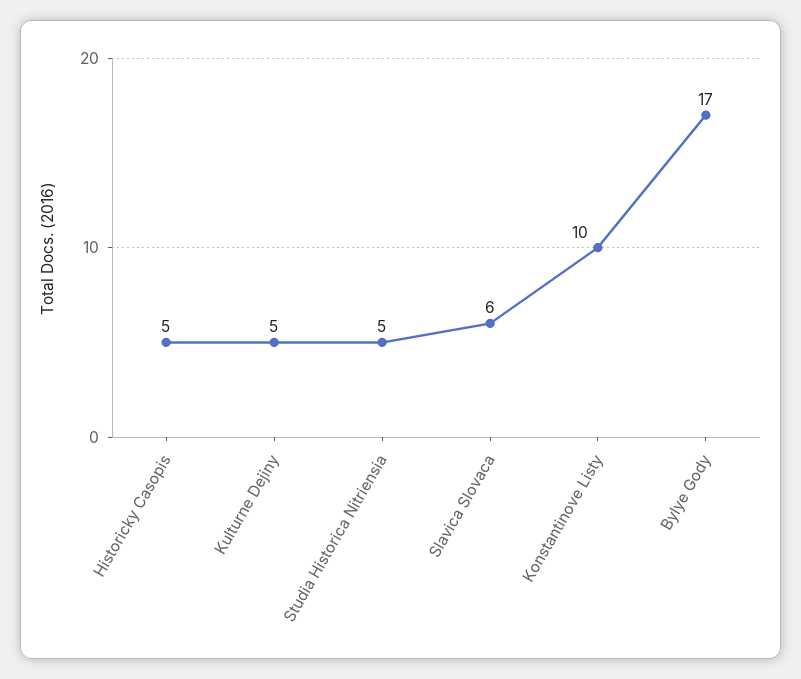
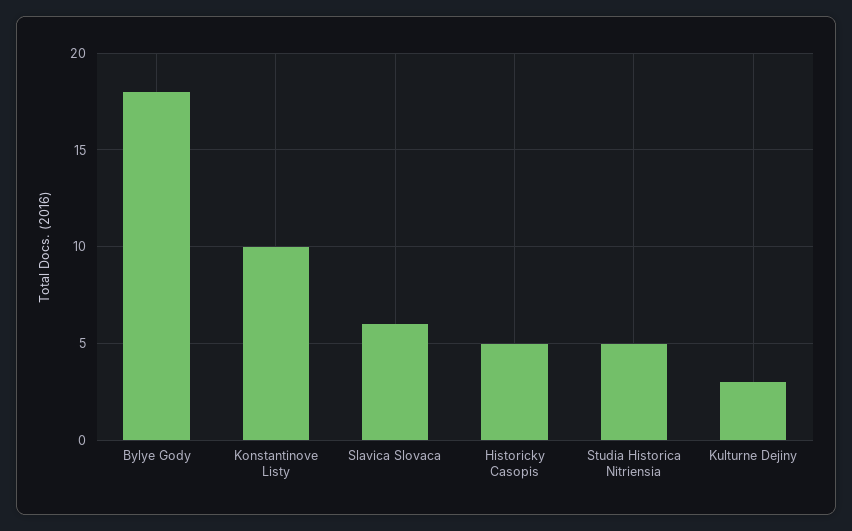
Kulturne Dejiny: 5 -> 3
Bylye Gody: 17 -> 18

